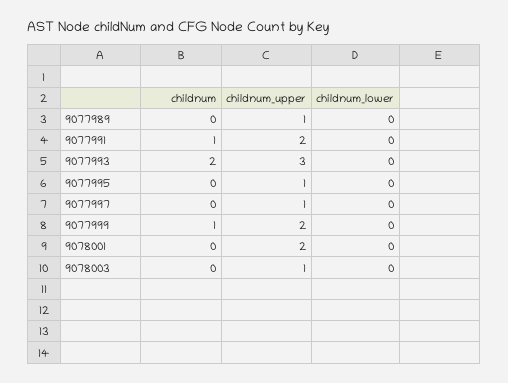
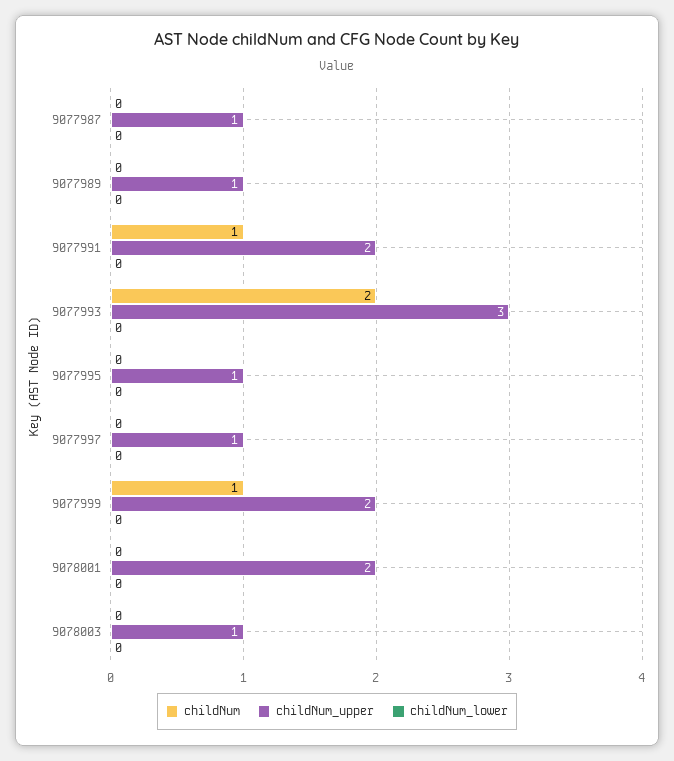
childnum, 9077987: none -> 0
childnum_upper, 9077987: none -> 1
childnum_lower, 9077987: none -> 0

